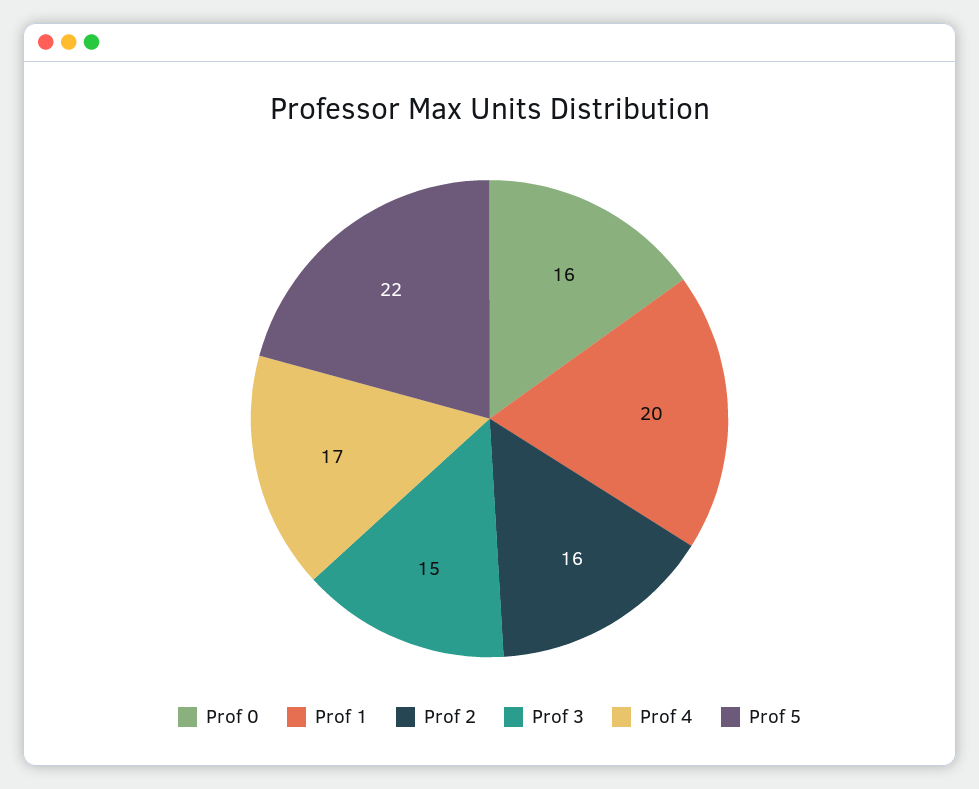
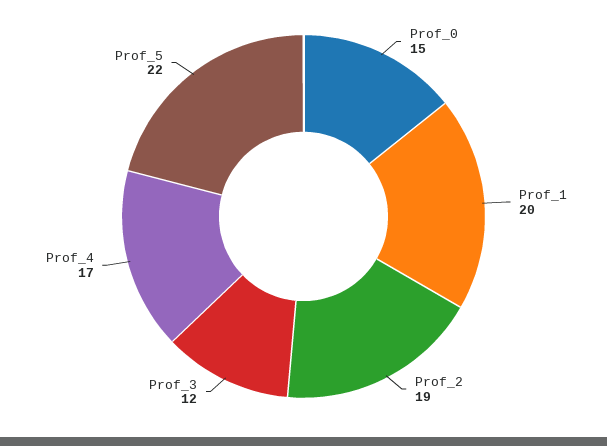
Prof 0: 16 -> 15
Prof 2: 16 -> 19
Prof 3: 15 -> 12

